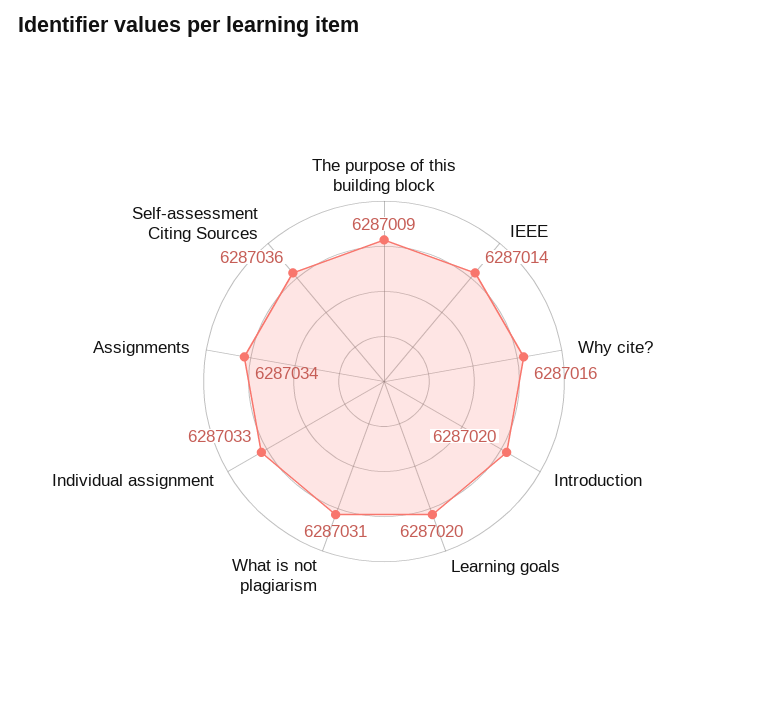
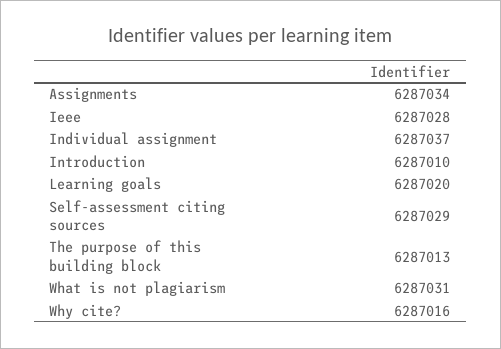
The purpose of this building block: 6287009 -> 6287013
IEEE: 6287014 -> 6287028
Introduction: 6287020 -> 6287010
Individual assignment: 6287033 -> 6287037
Self-assessment Citing Sources: 6287036 -> 6287029

